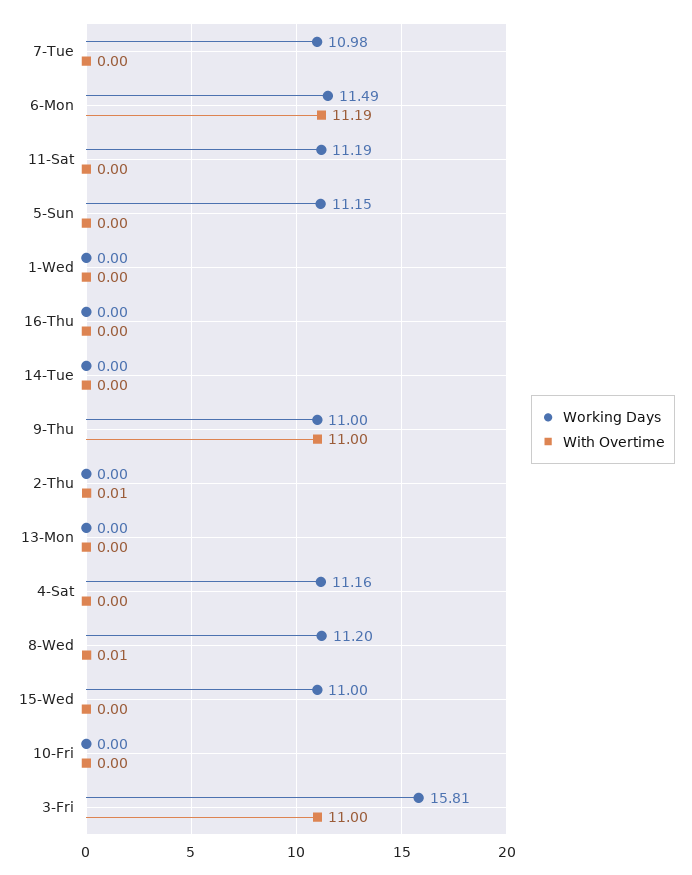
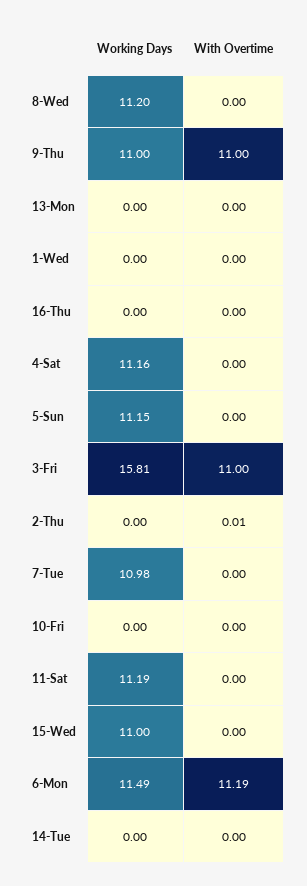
With Overtime, 8-Wed: 0.01 -> 0

